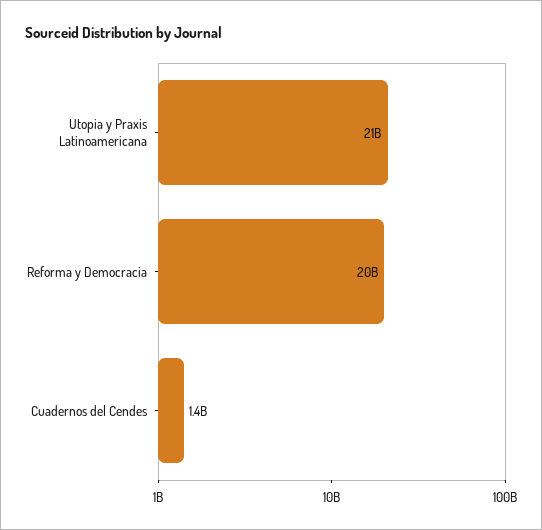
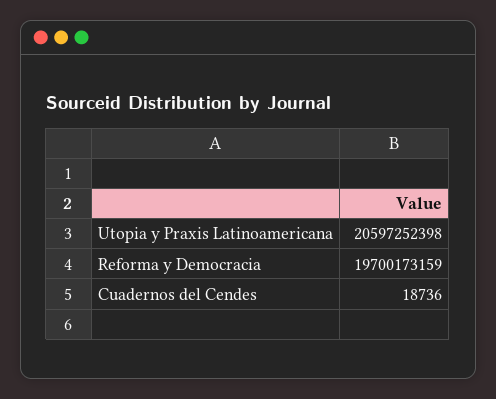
Cuadernos del Cendes: 1400000000 -> 18736

